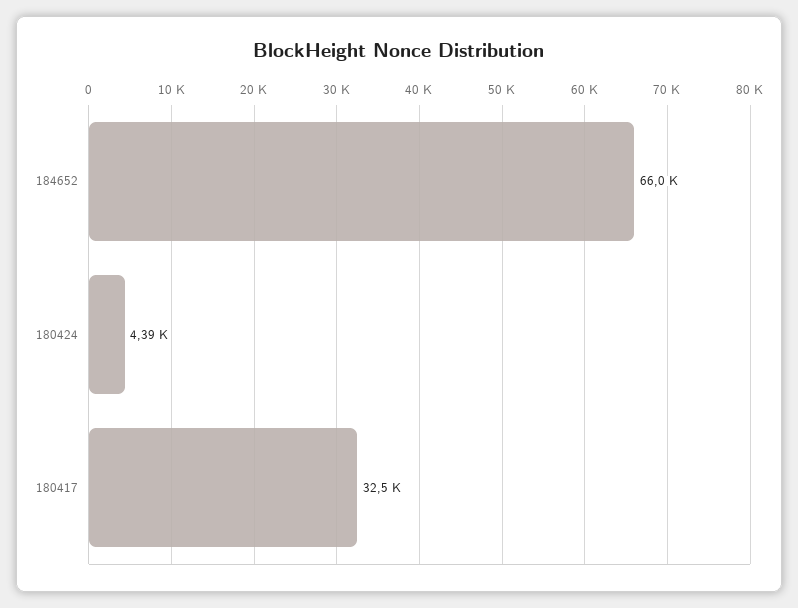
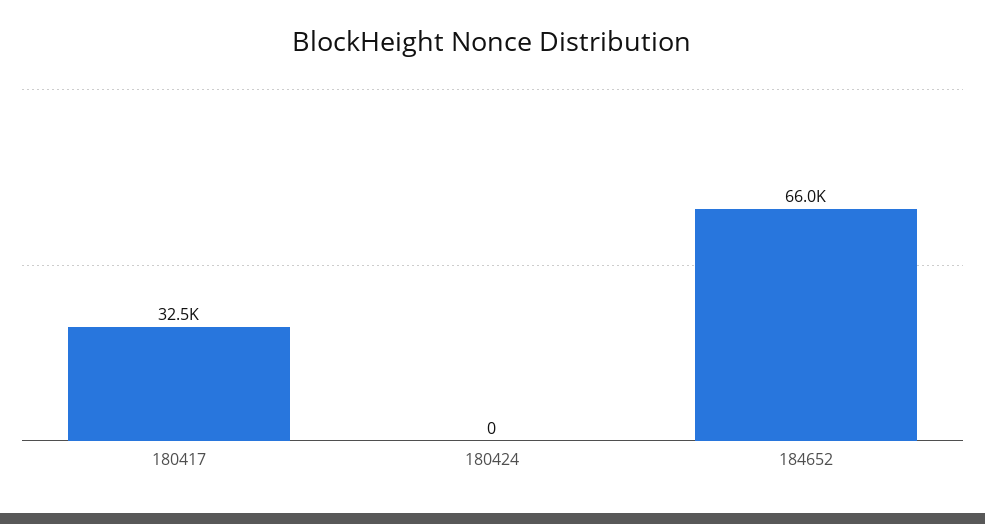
180424: 4390 -> 0

